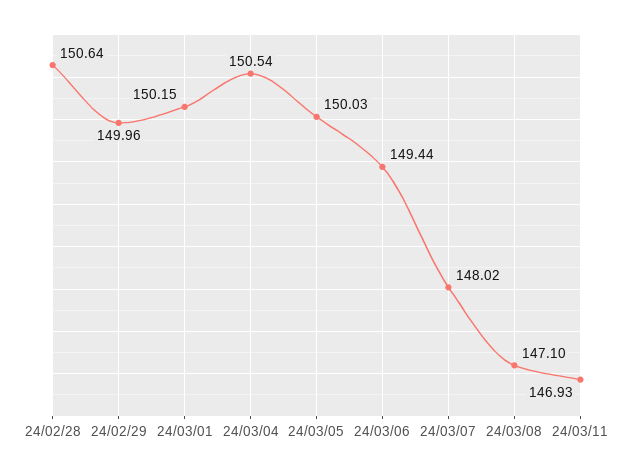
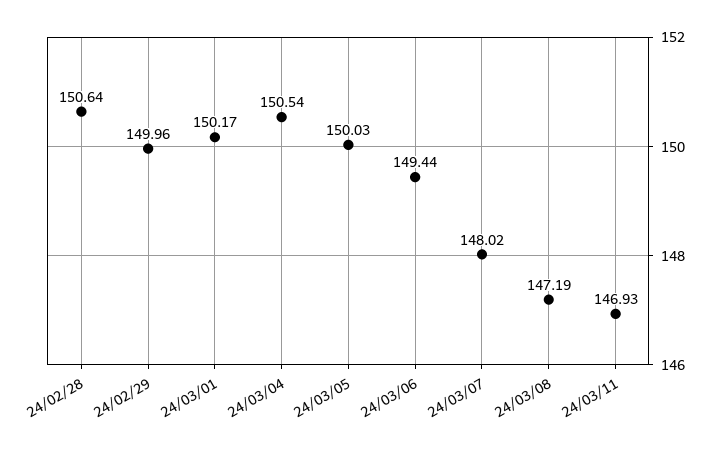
24/03/01: 150.15 -> 150.17
24/03/08: 147.1 -> 147.19

